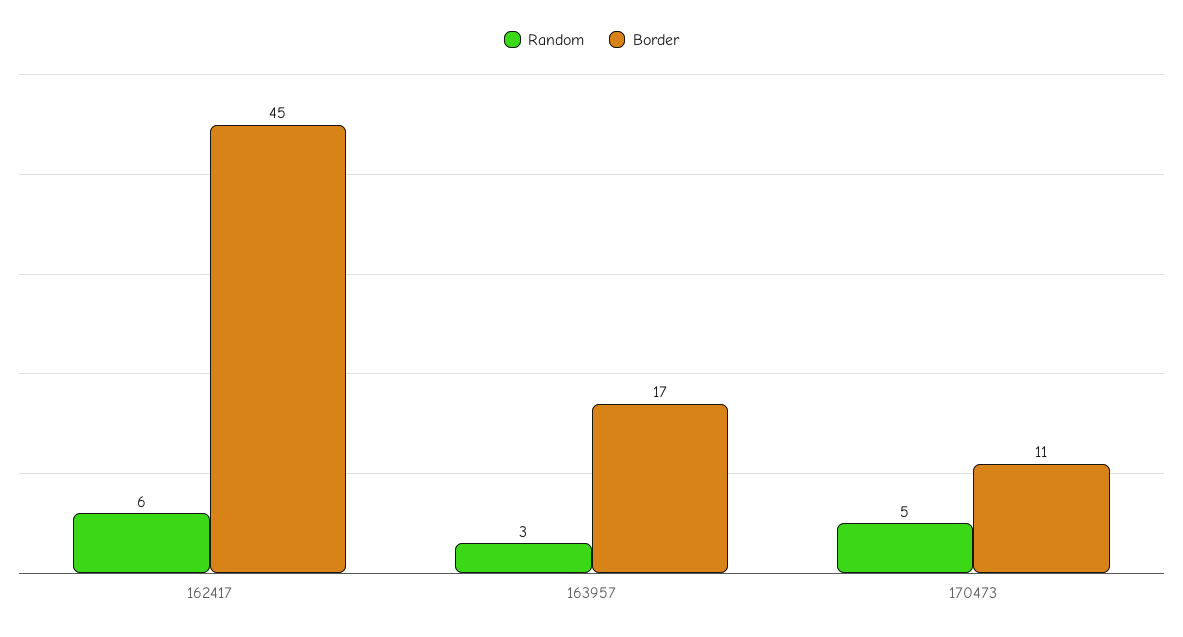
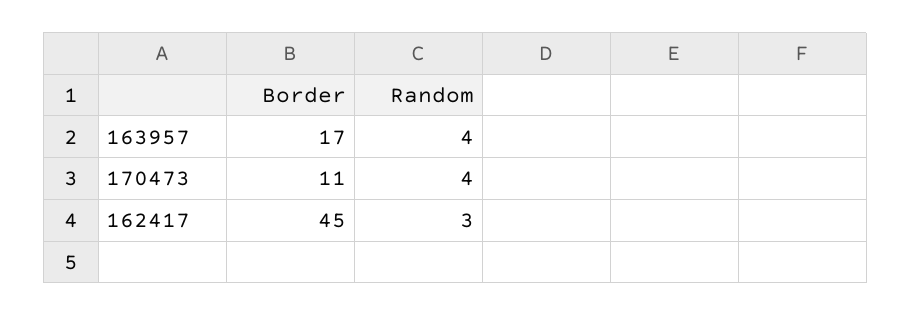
Random, 162417: 6 -> 3
Random, 163957: 3 -> 4
Random, 170473: 5 -> 4

